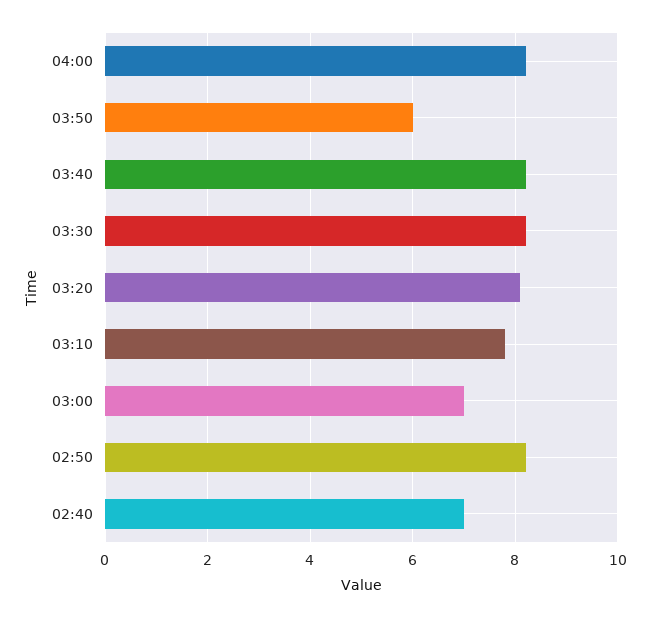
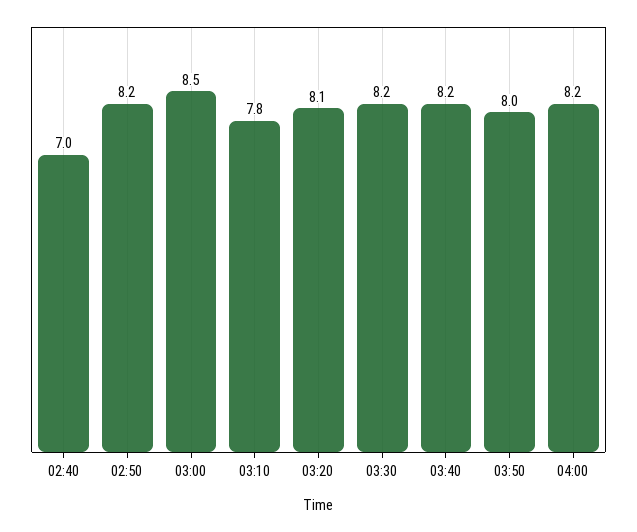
03:50: 6 -> 8
03:00: 7 -> 8.5

